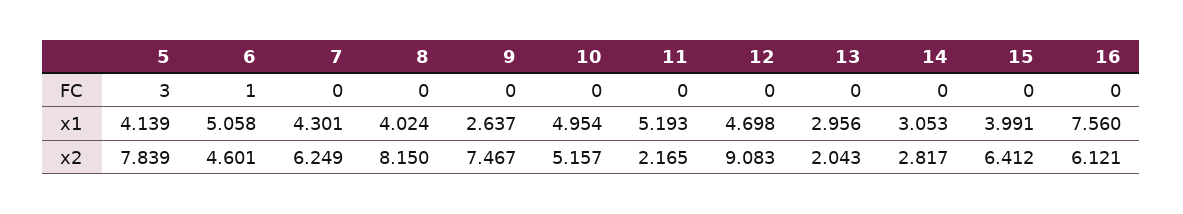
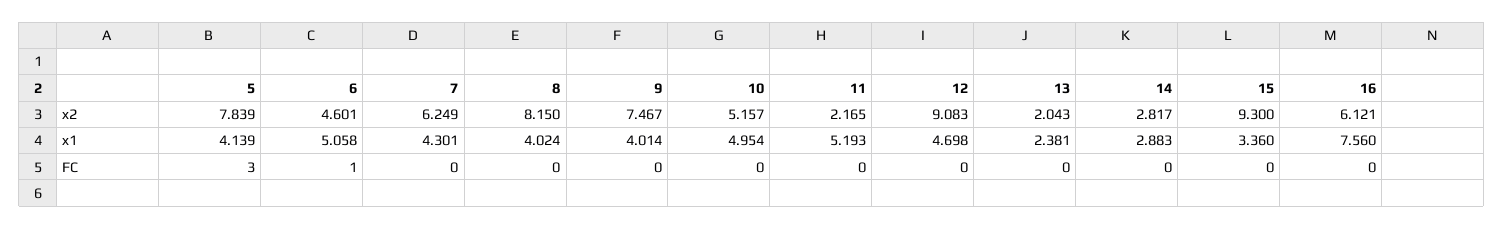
9, x1: 2.637 -> 4.014
13, x1: 2.956 -> 2.381
14, x1: 3.053 -> 2.883
15, x1: 3.991 -> 3.36
15, x2: 6.412 -> 9.3

